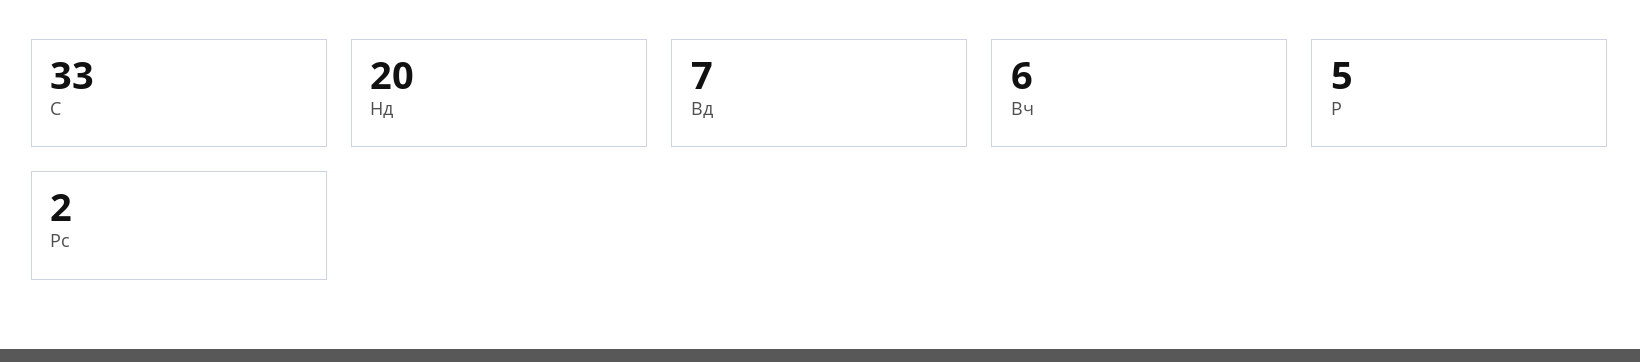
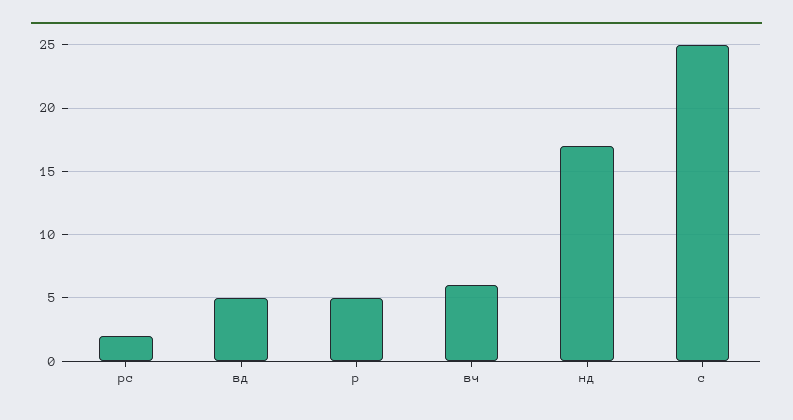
С: 33 -> 25
Нд: 20 -> 17
Вд: 7 -> 5

